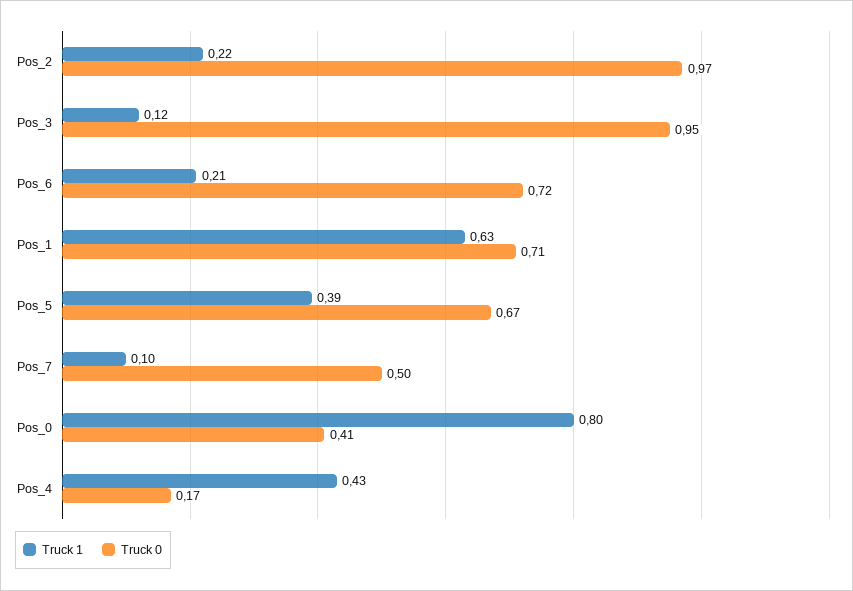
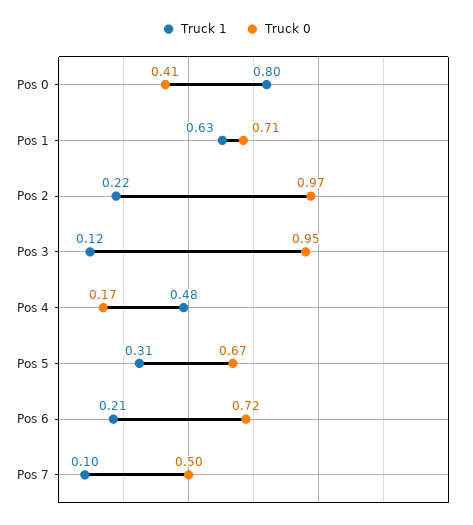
Truck 1, Pos_5: 0.39 -> 0.31
Truck 1, Pos_4: 0.43 -> 0.48

